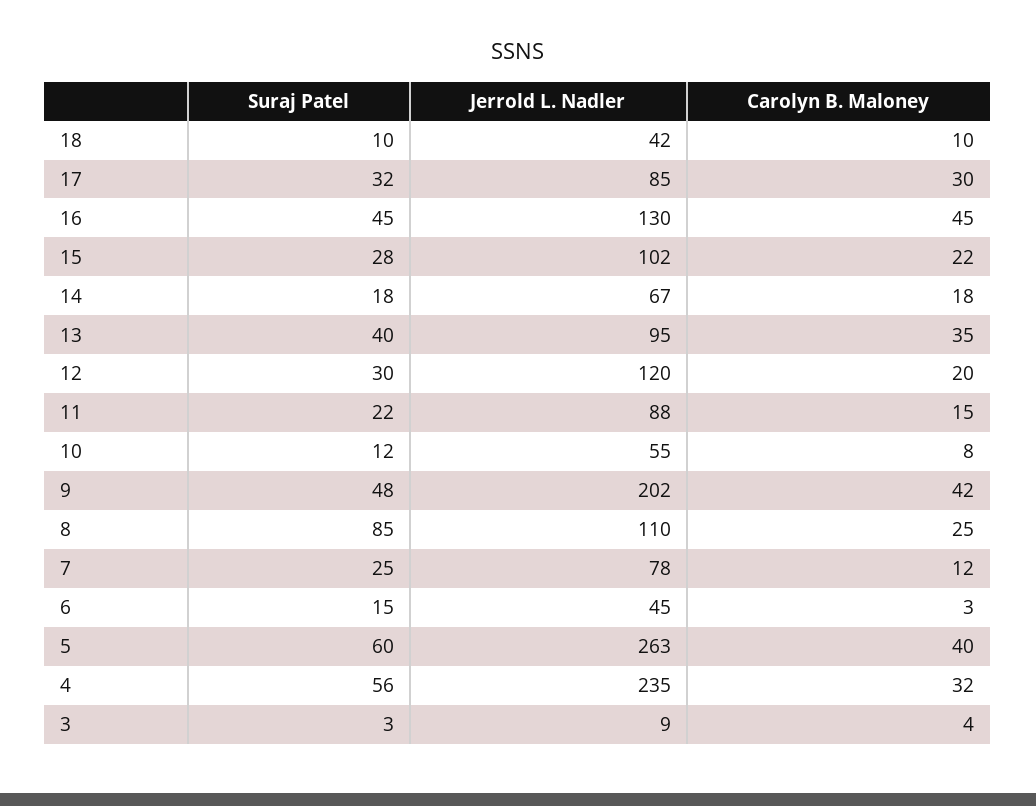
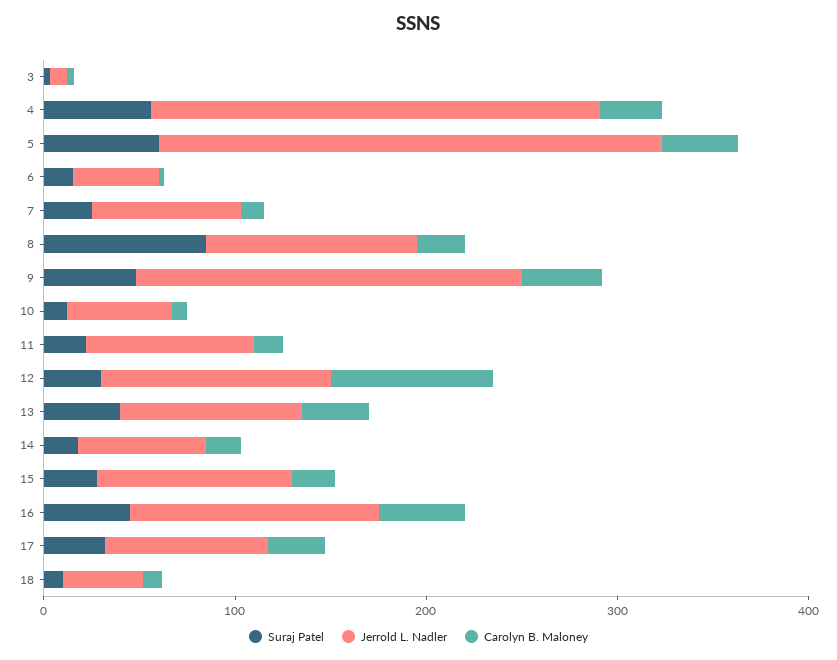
Carolyn B. Maloney, 12: 20 -> 80

